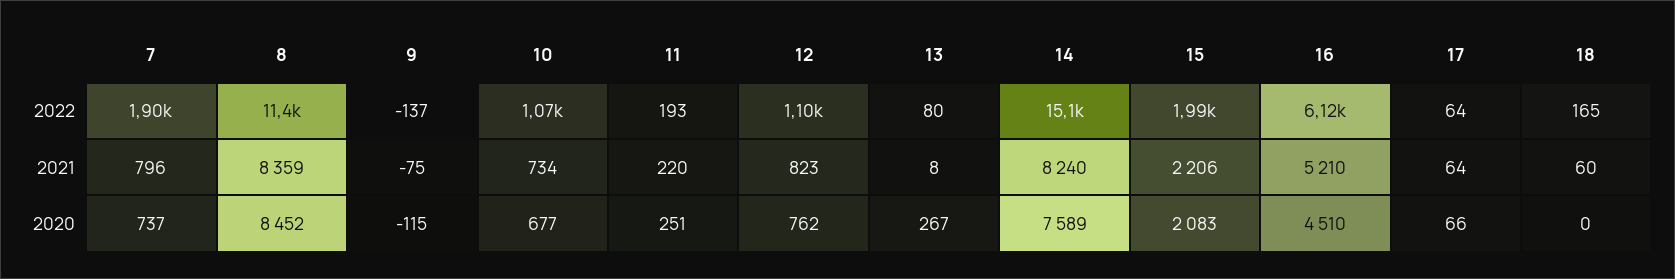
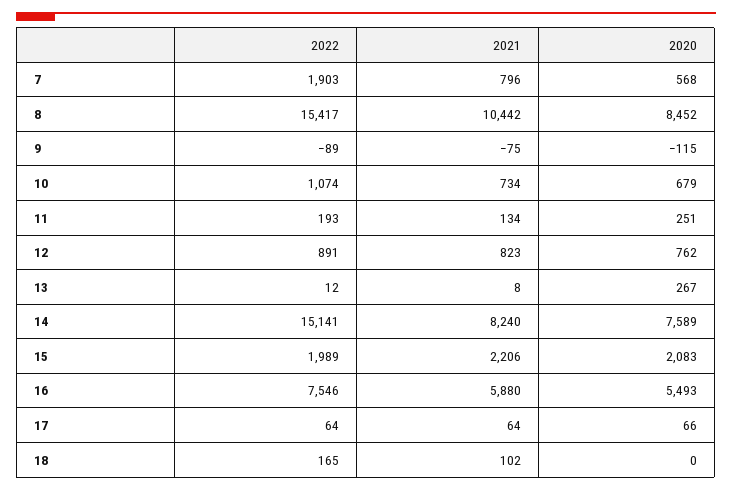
8, 2022: 11400 -> 15417
9, 2022: -137 -> -89
12, 2022: 1100 -> 891
13, 2022: 80 -> 12
16, 2022: 6120 -> 7546
8, 2021: 8359 -> 10442
11, 2021: 220 -> 134
16, 2021: 5210 -> 5880
18, 2021: 60 -> 102
7, 2020: 737 -> 568
10, 2020: 677 -> 679
16, 2020: 4510 -> 5493

